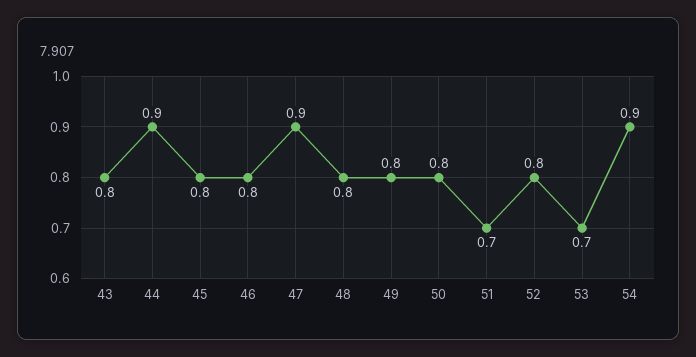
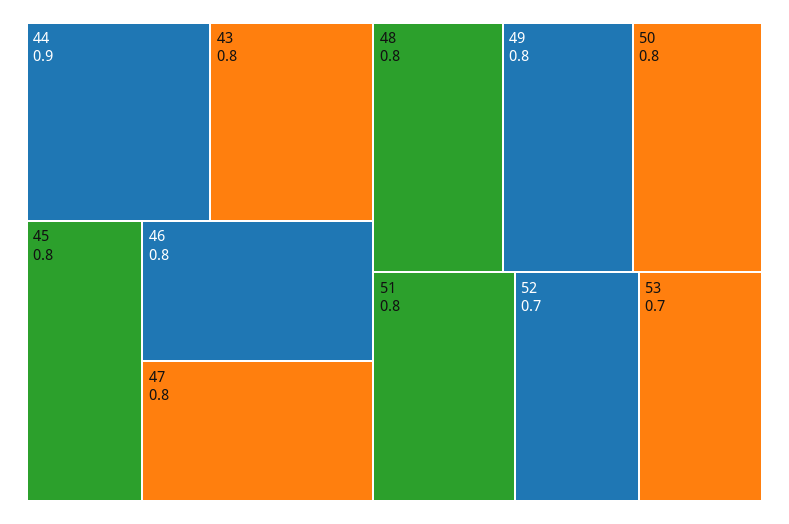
47: 0.9 -> 0.8
51: 0.7 -> 0.8
52: 0.8 -> 0.7
54: 0.9 -> none

